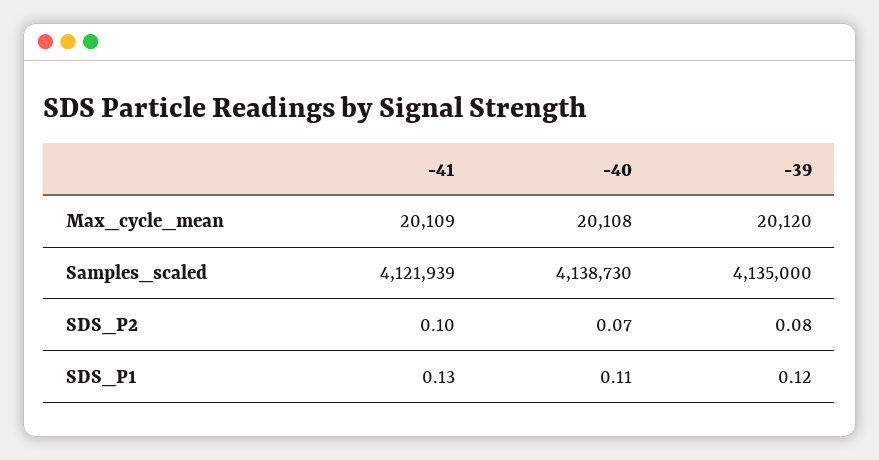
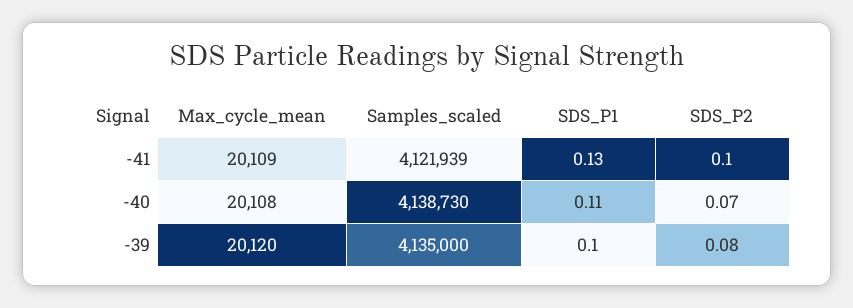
-39, SDS_P1: 0.12 -> 0.1

